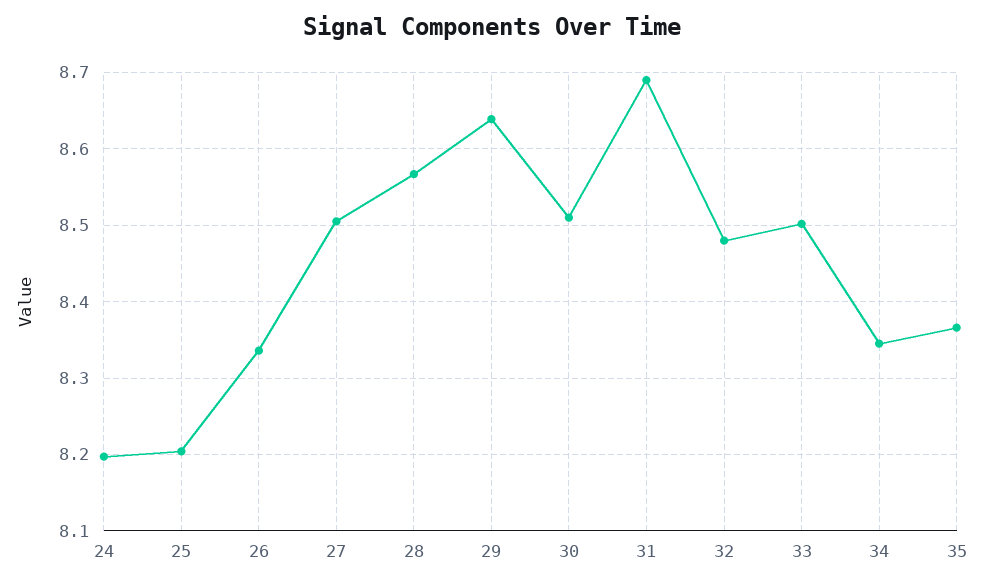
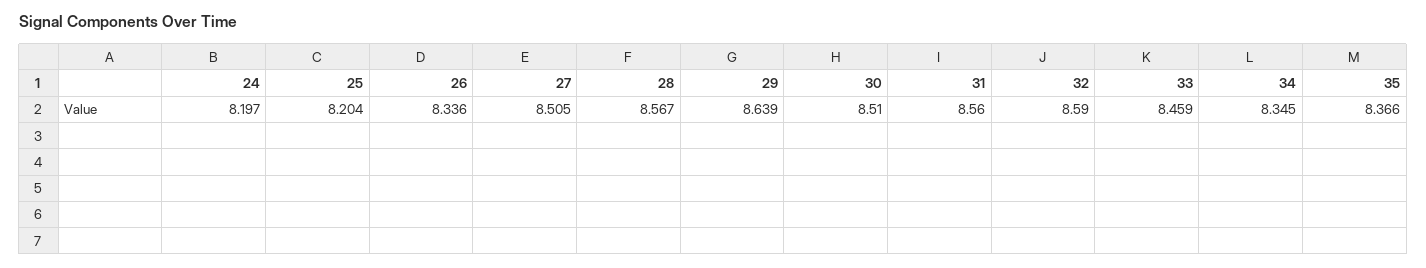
31: 8.69 -> 8.56
32: 8.48 -> 8.59
33: 8.5 -> 8.459

